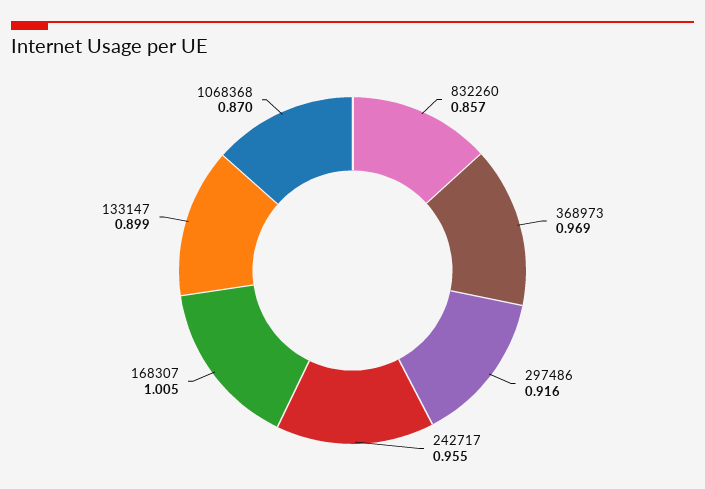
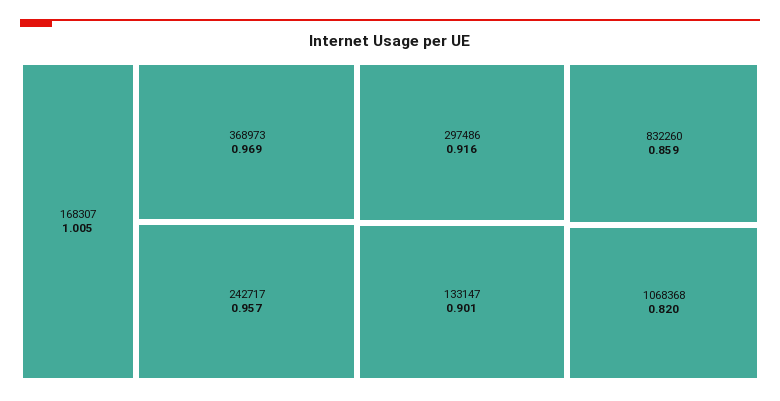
832260: 0.857 -> 0.859
242717: 0.955 -> 0.957
133147: 0.899 -> 0.901
1068368: 0.87 -> 0.82

